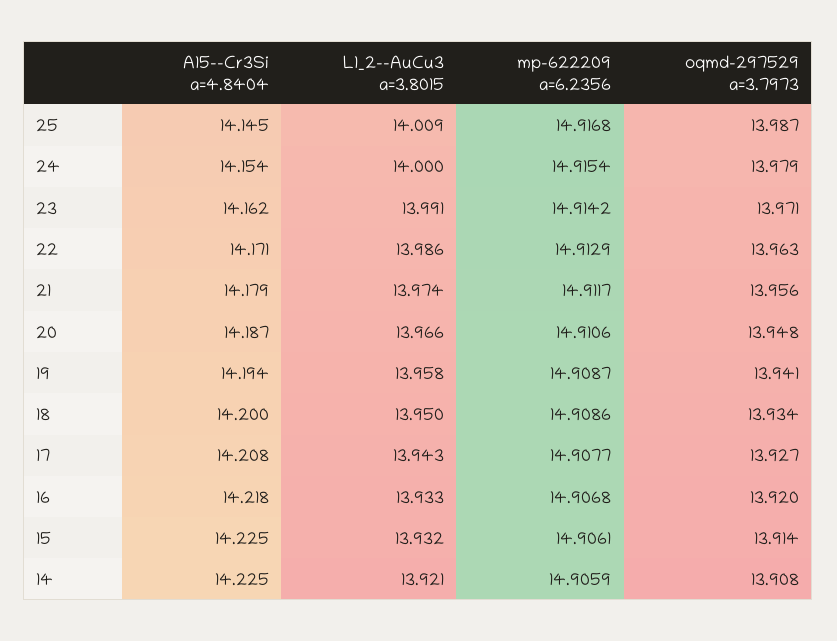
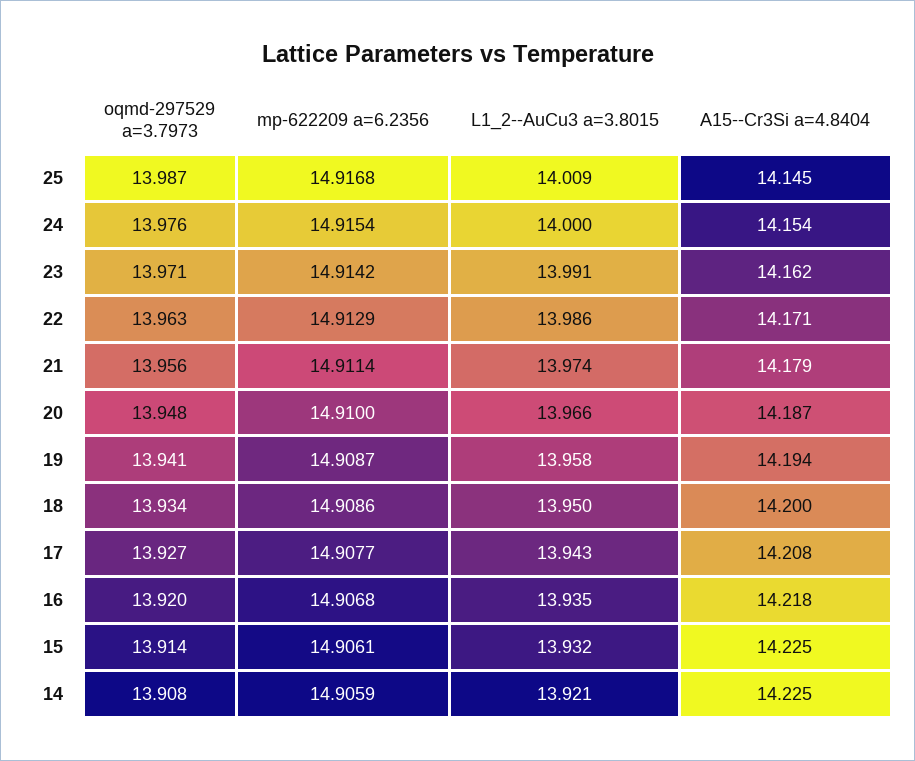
oqmd-297529 a=3.7973, 24: 13.979 -> 13.976
mp-622209 a=6.2356, 21: 14.9117 -> 14.9114
mp-622209 a=6.2356, 20: 14.9106 -> 14.91
L1_2--AuCu3 a=3.8015, 16: 13.933 -> 13.935

